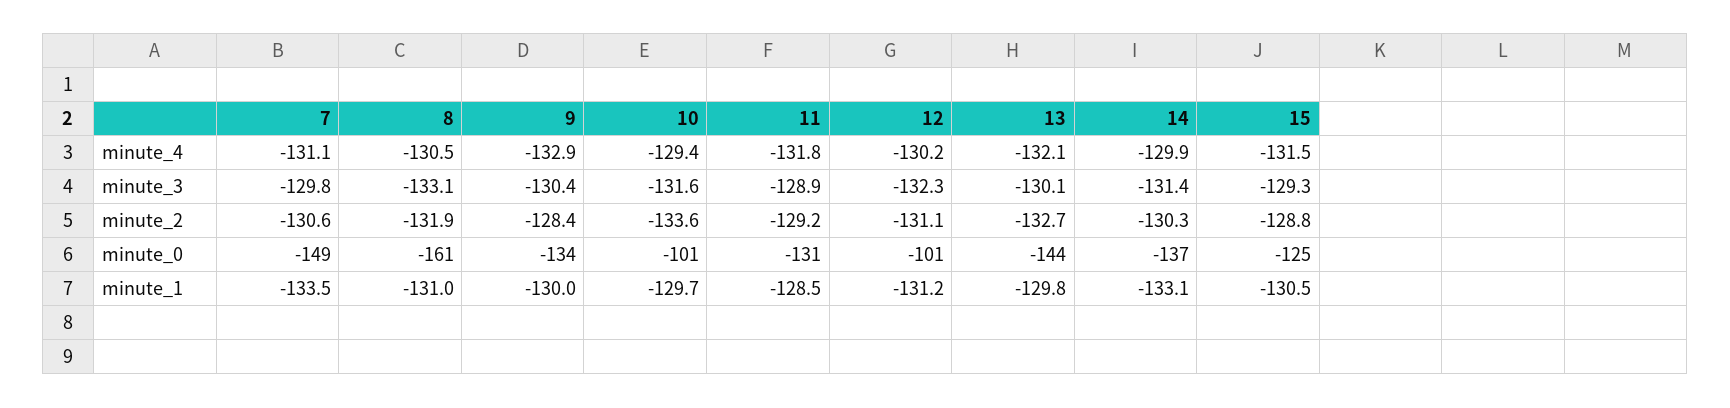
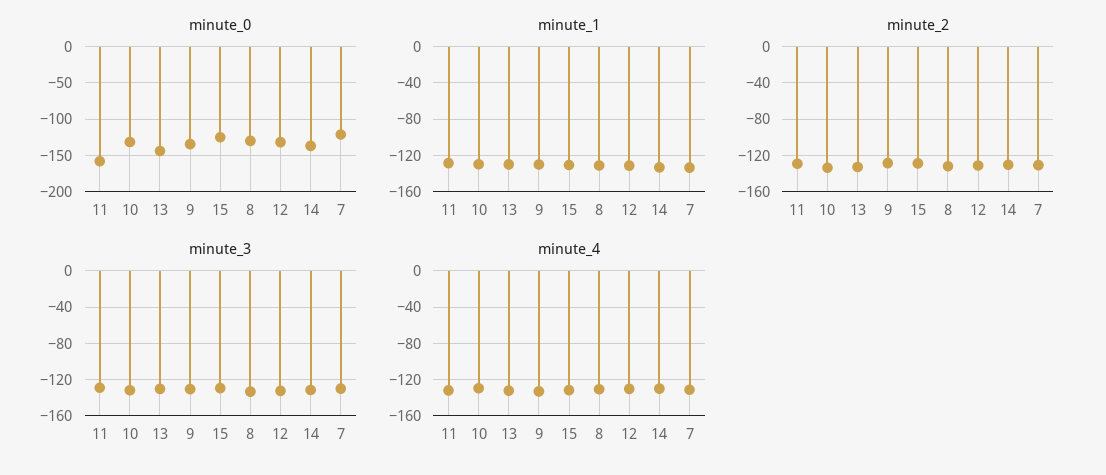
minute_0, 7: -149 -> -120
minute_0, 8: -161 -> -130
minute_0, 10: -101 -> -130
minute_0, 11: -131 -> -160
minute_0, 12: -101 -> -130

